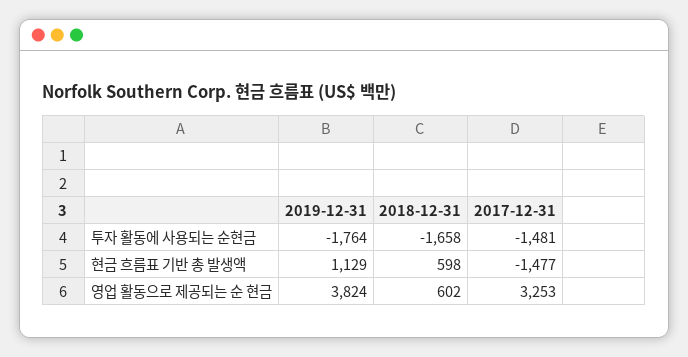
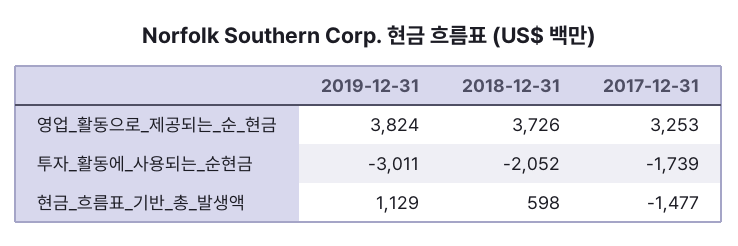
2019-12-31, 투자 활동에 사용되는 순현금: -1764 -> -3011
2018-12-31, 투자 활동에 사용되는 순현금: -1658 -> -2052
2017-12-31, 투자 활동에 사용되는 순현금: -1481 -> -1739
2018-12-31, 영업 활동으로 제공되는 순 현금: 602 -> 3726

